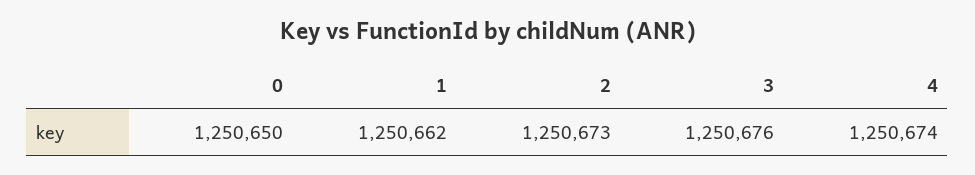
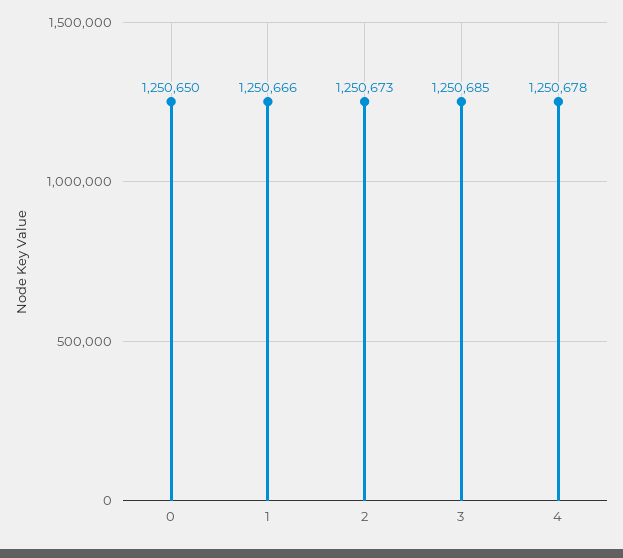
1: 1250662 -> 1250666
3: 1250676 -> 1250685
4: 1250674 -> 1250678

